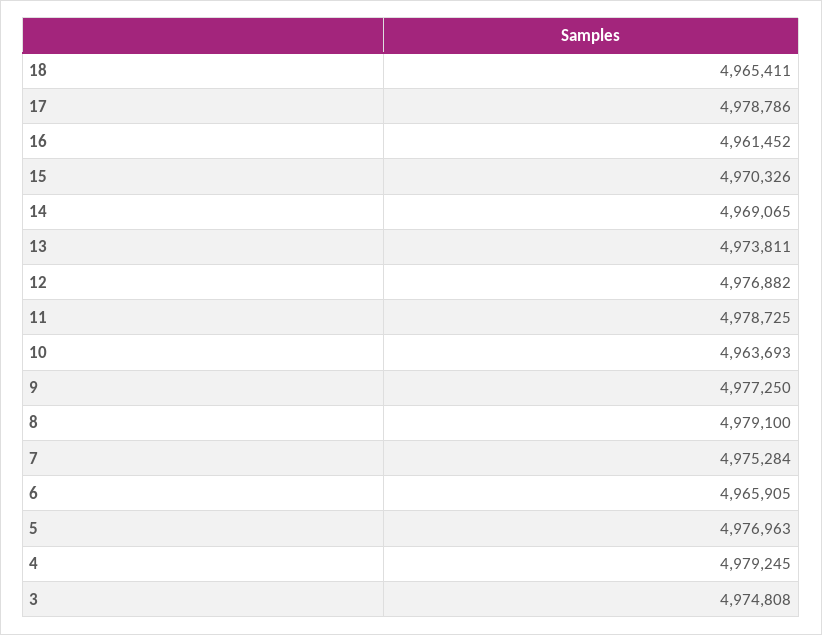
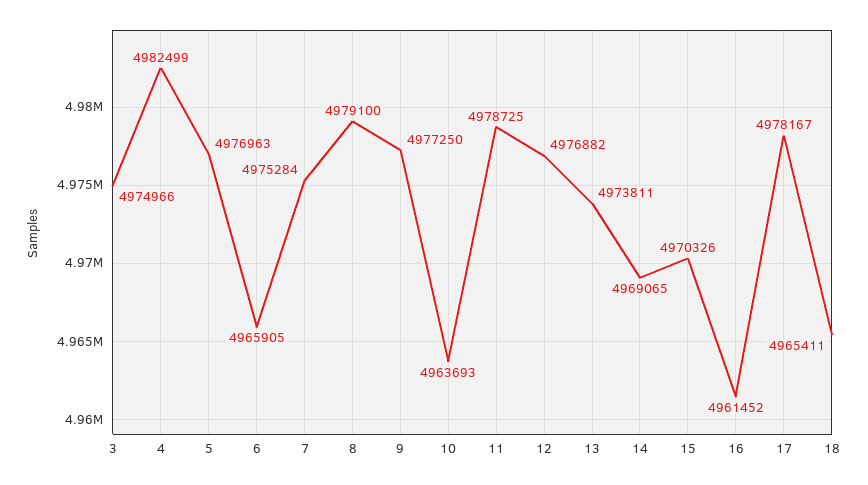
17: 4978786 -> 4978167
4: 4979245 -> 4982499
3: 4974808 -> 4974966

